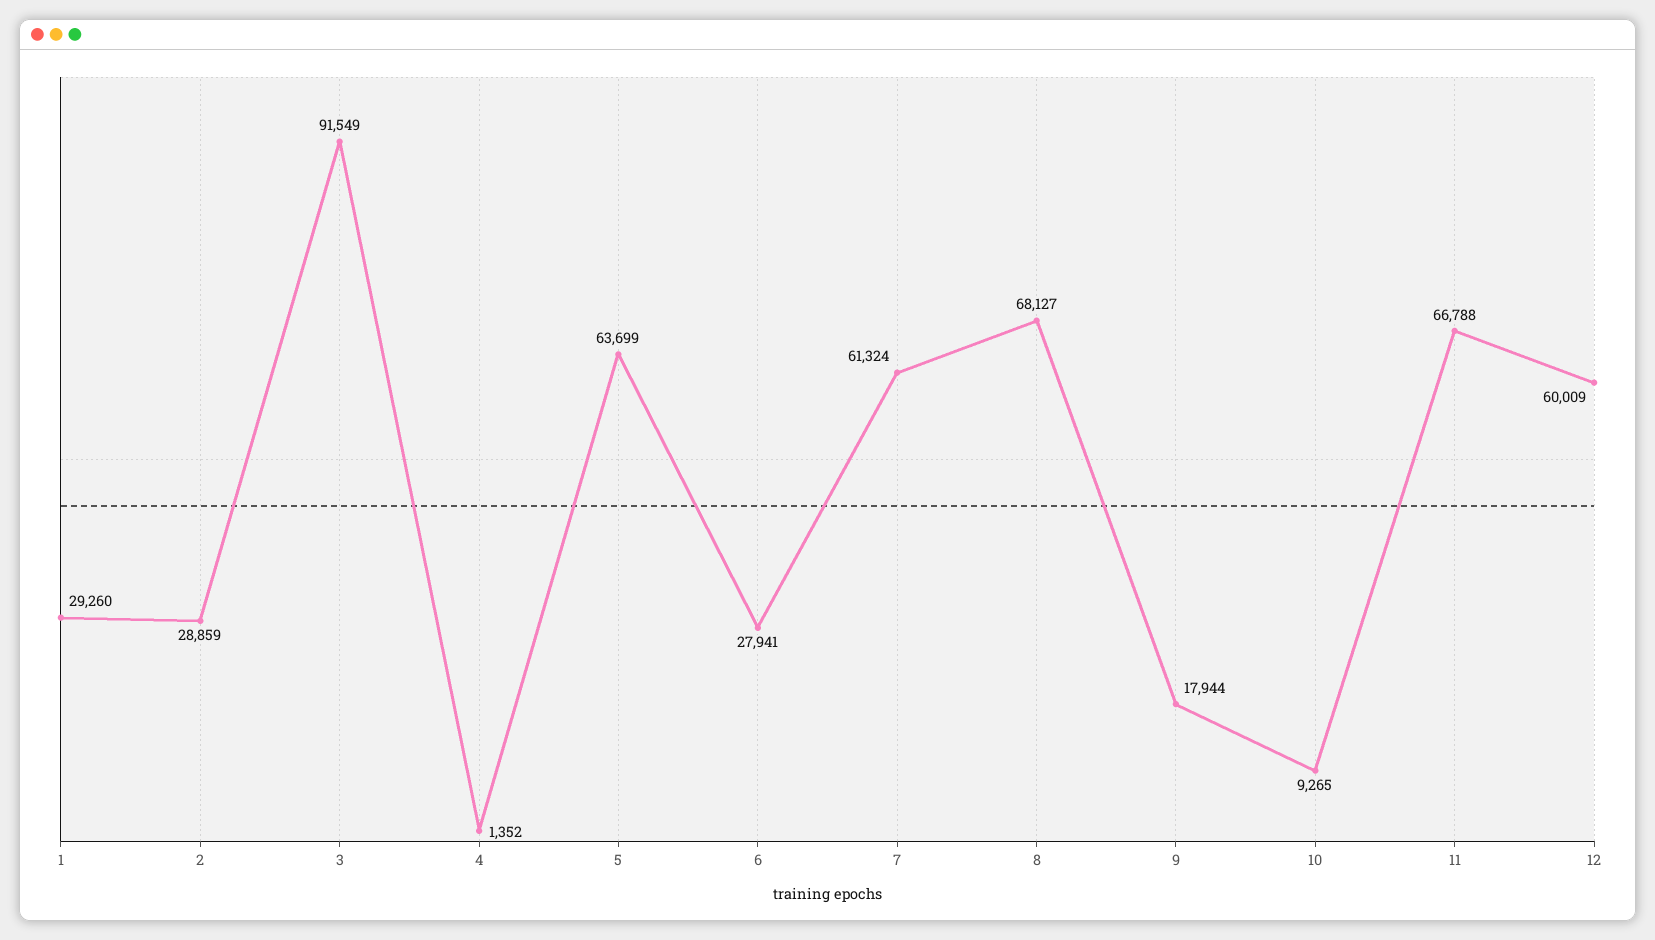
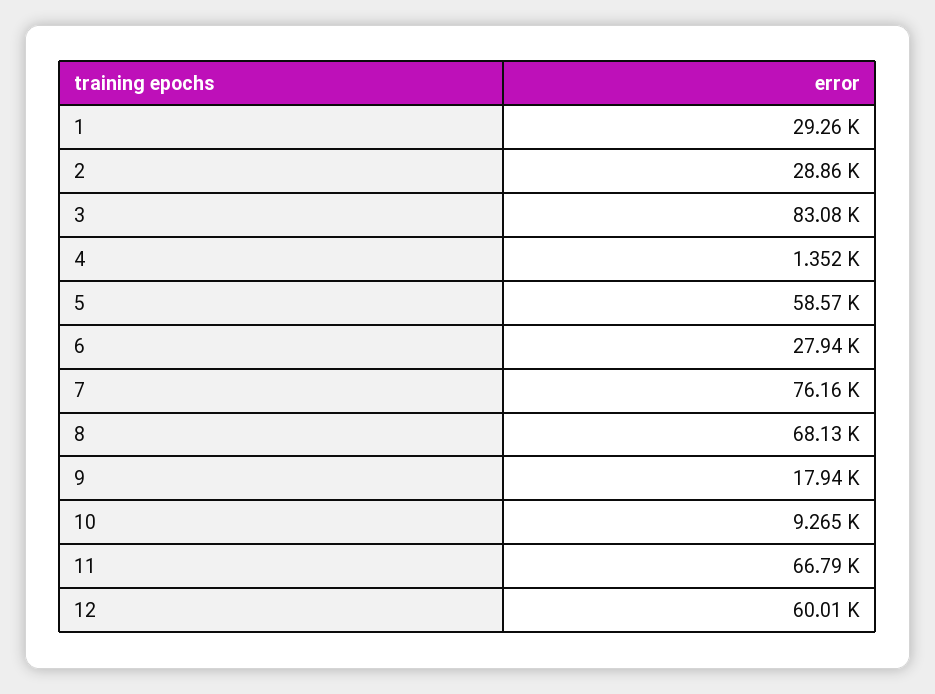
3: 91549 -> 83080
5: 63699 -> 58570
7: 61324 -> 76160

